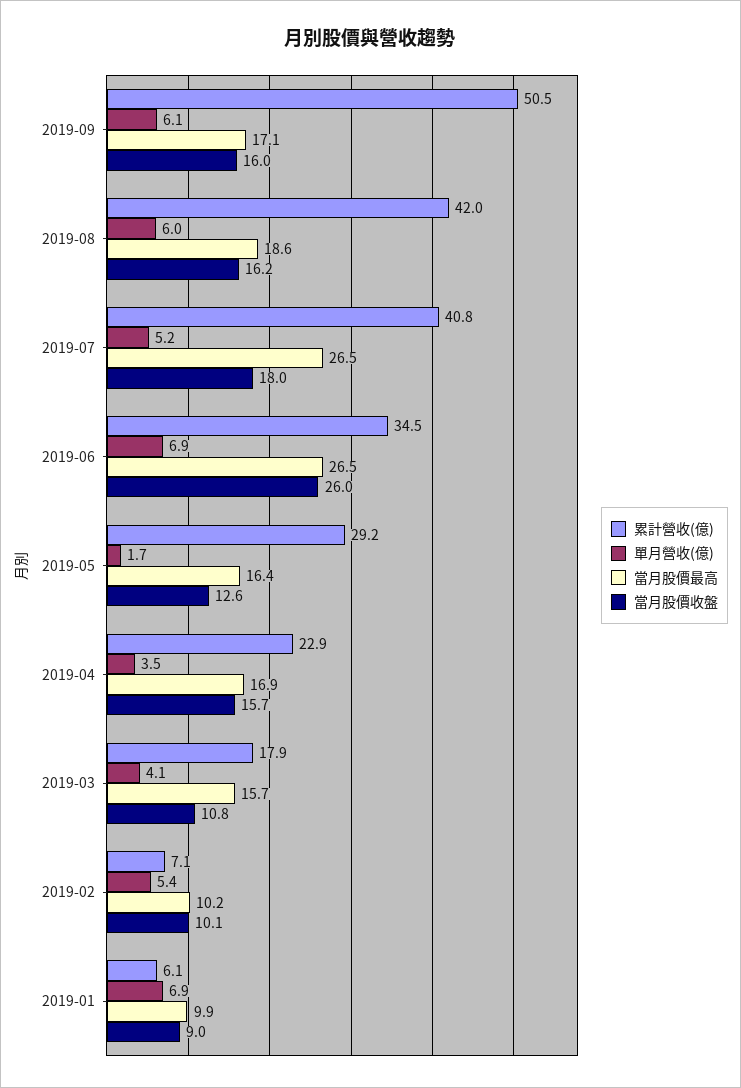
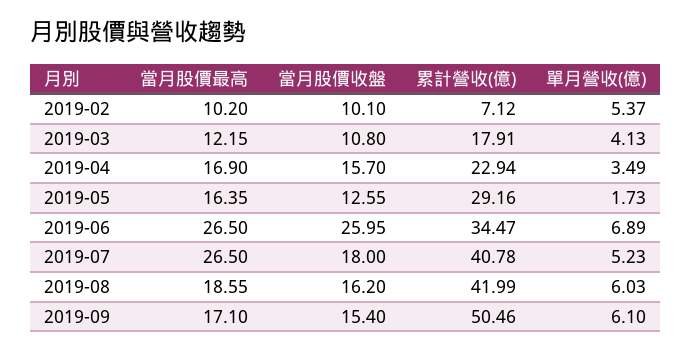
當月股價收盤, 2019-09: 16 -> 15.4
當月股價最高, 2019-03: 15.7 -> 12.15
累計營收(億), 2019-01: 6.1 -> none
單月營收(億), 2019-01: 6.9 -> none
當月股價最高, 2019-01: 9.9 -> none
當月股價收盤, 2019-01: 9 -> none

